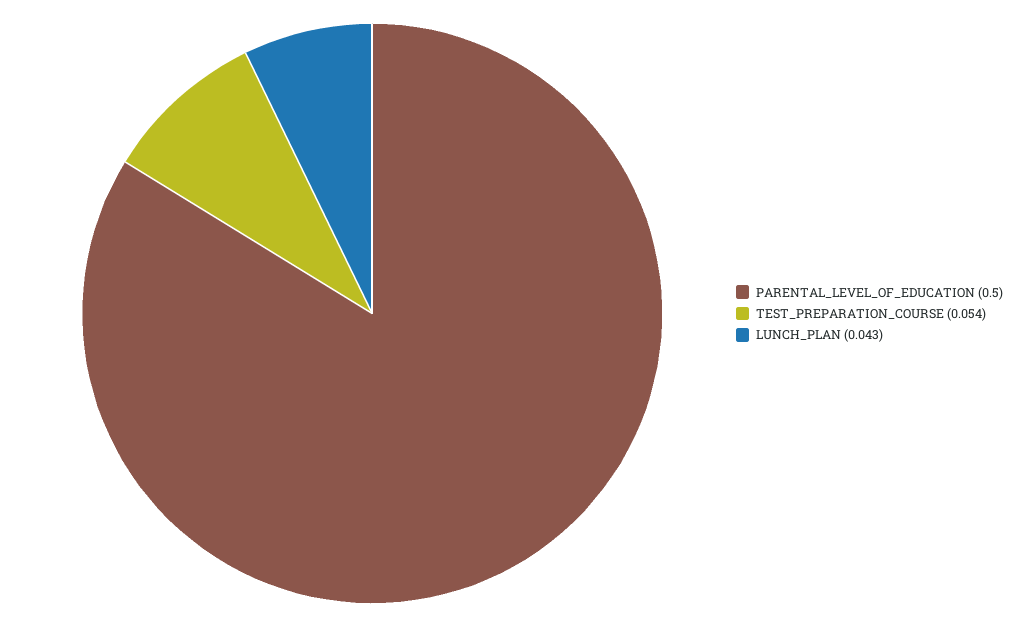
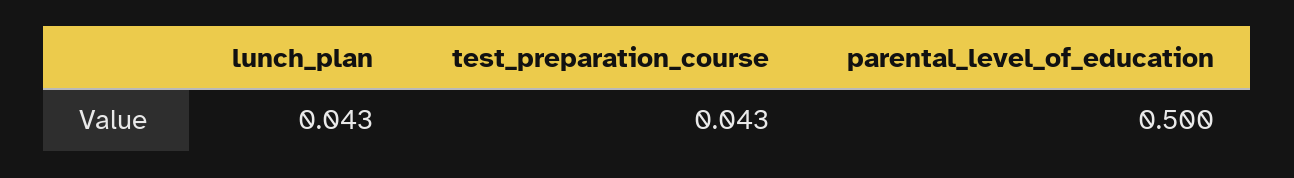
TEST_PREPARATION_COURSE: 0.054 -> 0.043

